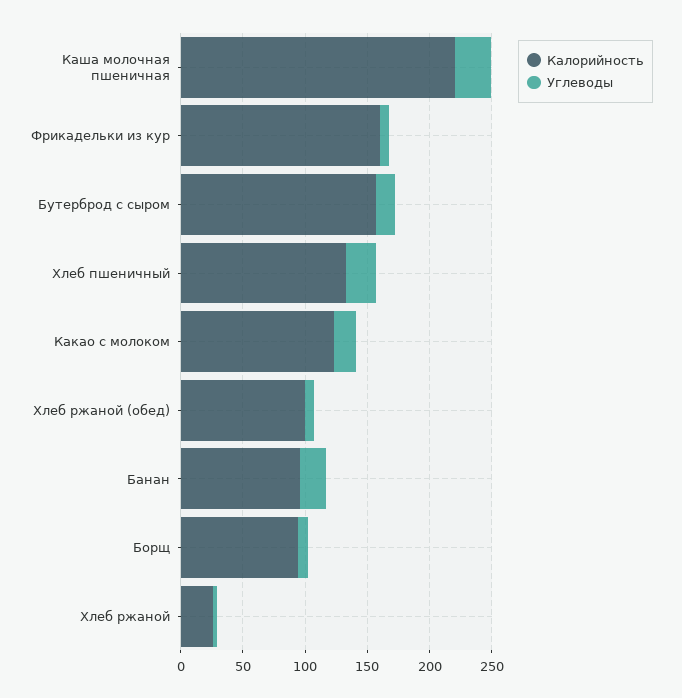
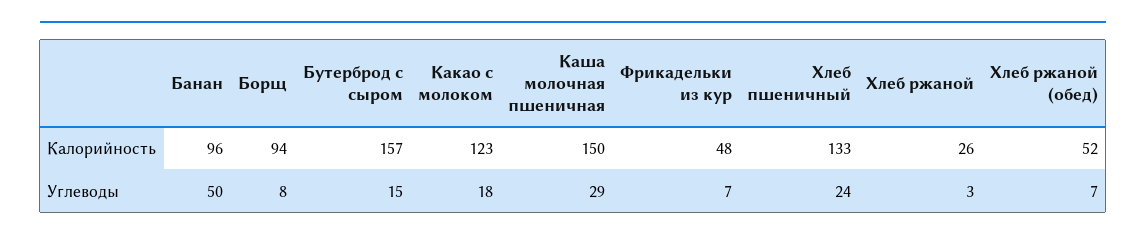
Калорийность, Каша молочная пшеничная: 220 -> 150
Калорийность, Фрикадельки из кур: 160 -> 48
Калорийность, Хлеб ржаной (обед): 100 -> 52
Углеводы, Банан: 20 -> 50

